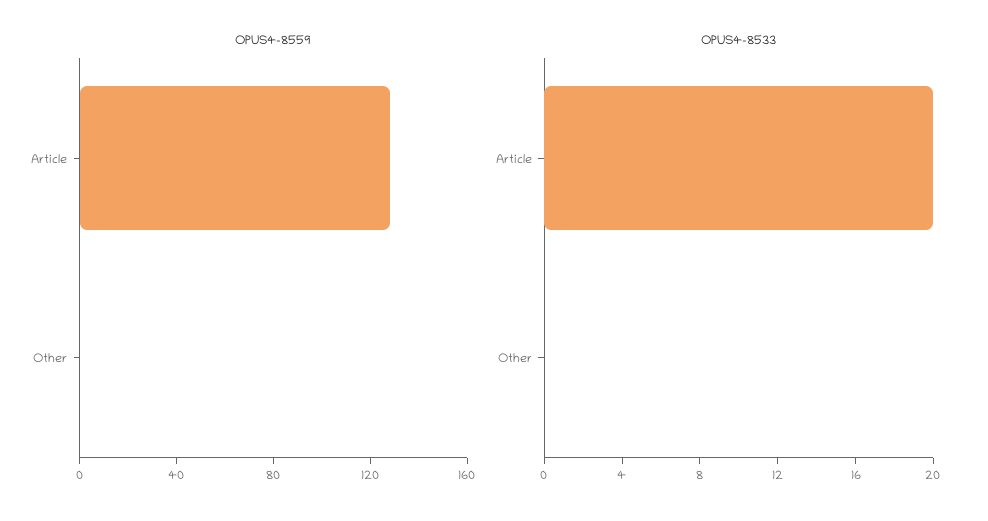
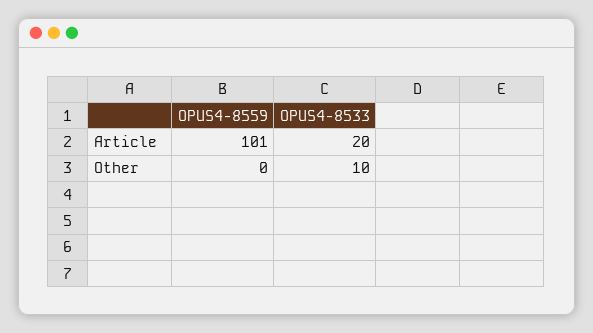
OPUS4-8559, Article: 130 -> 101
OPUS4-8533, Other: 0 -> 10

